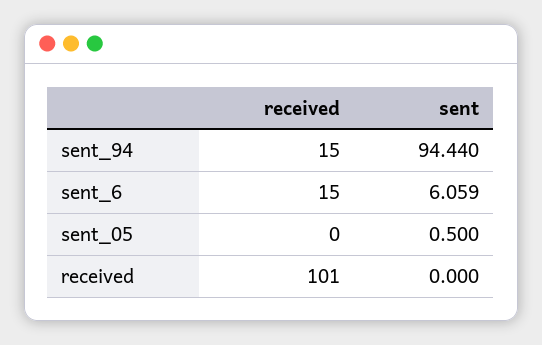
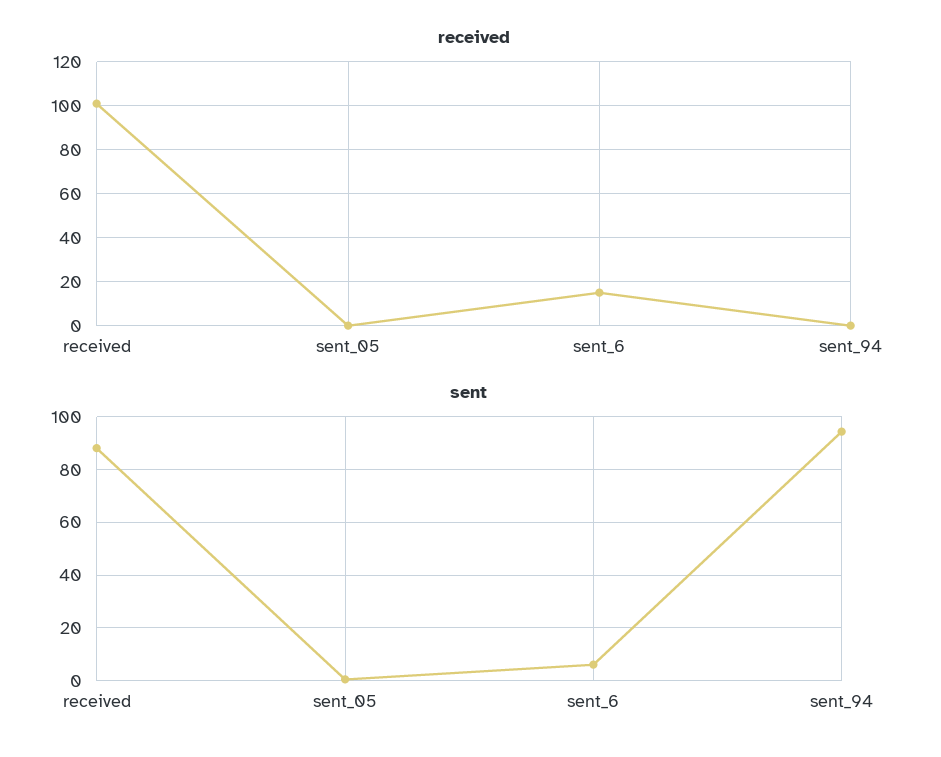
received, sent_94: 15 -> 0
sent, received: 0 -> 87.5

